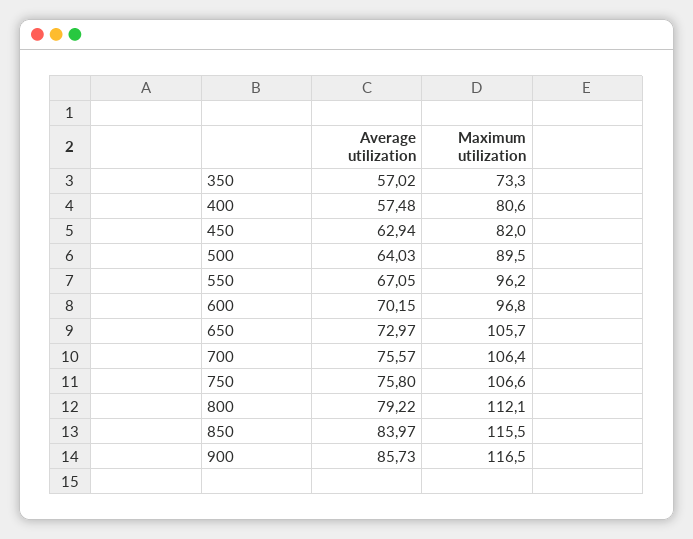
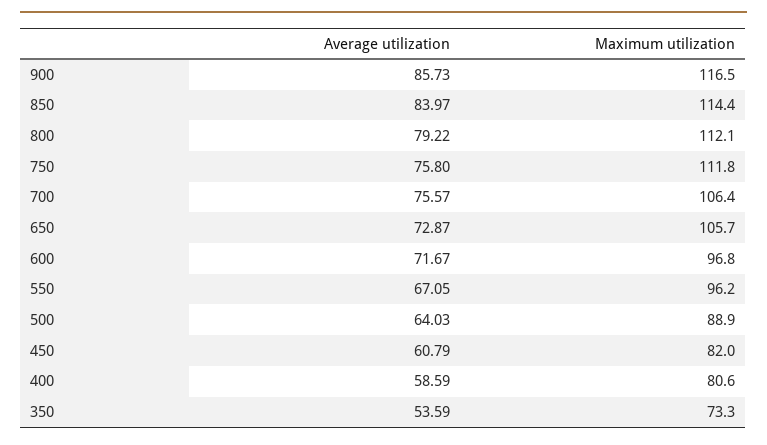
Average utilization, 350: 57.02 -> 53.59
Average utilization, 400: 57.48 -> 58.59
Average utilization, 450: 62.94 -> 60.79
Maximum utilization, 500: 89.5 -> 88.9
Average utilization, 600: 70.15 -> 71.67
Average utilization, 650: 72.97 -> 72.87
Maximum utilization, 750: 106.6 -> 111.8
Maximum utilization, 850: 115.5 -> 114.4

